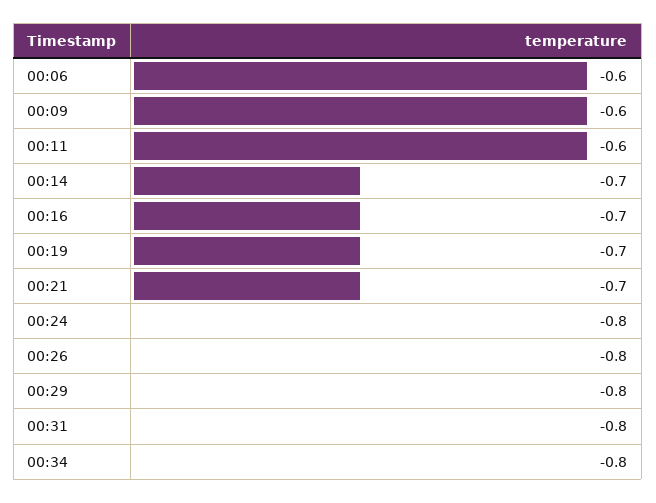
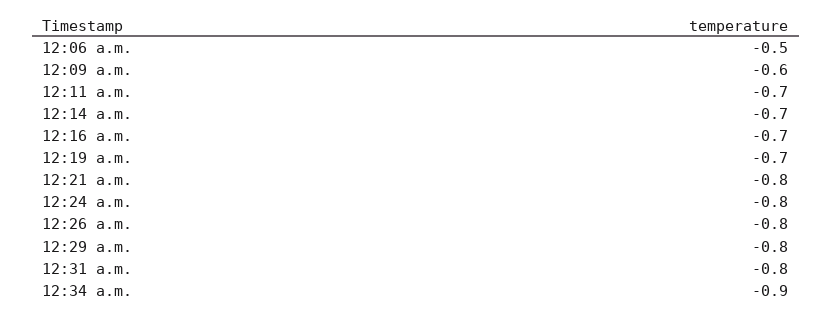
00:06: -0.6 -> -0.5
00:11: -0.6 -> -0.7
00:21: -0.7 -> -0.8
00:34: -0.8 -> -0.9

